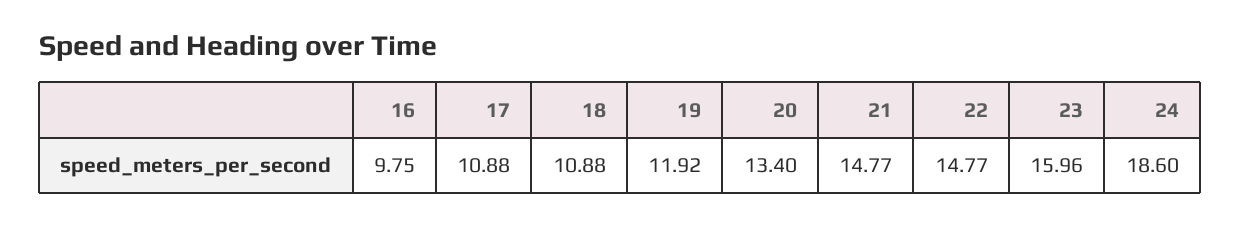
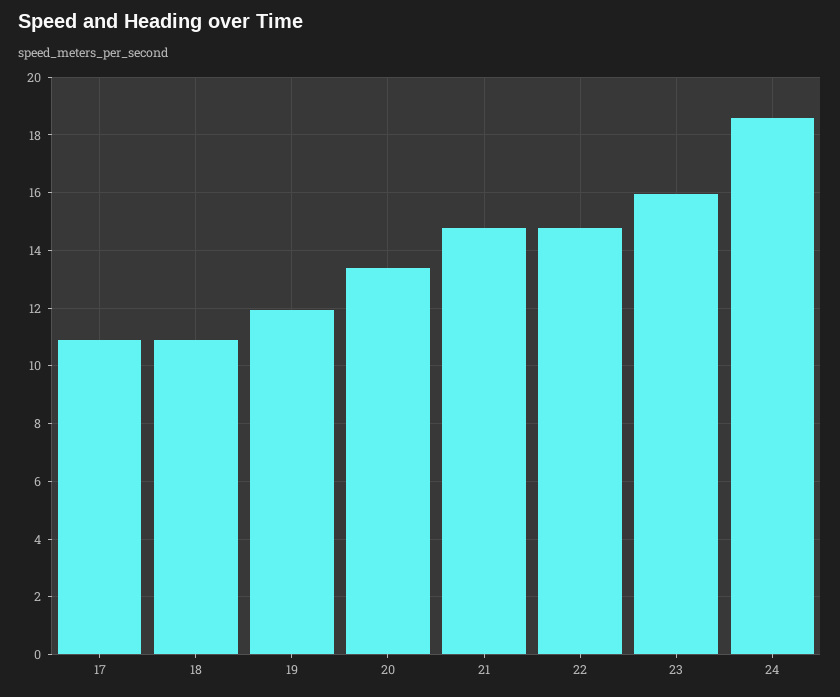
16: 9.75 -> none

